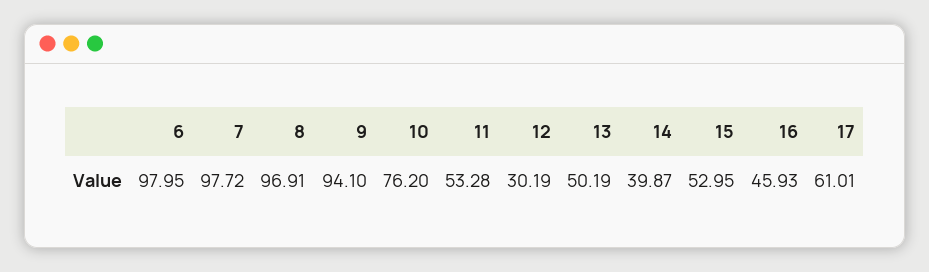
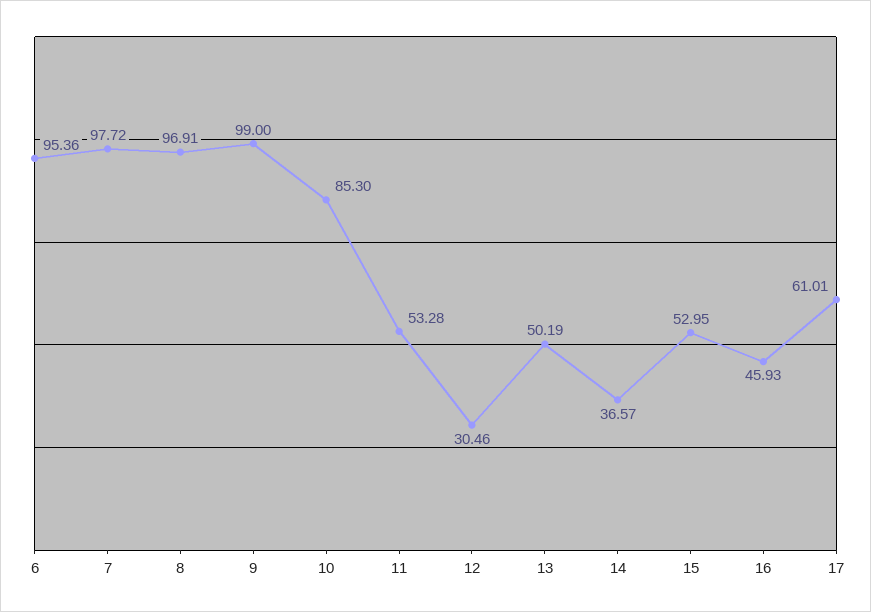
6: 97.95 -> 95.36
9: 94.1 -> 99
10: 76.2 -> 85.3
12: 30.19 -> 30.46
14: 39.87 -> 36.57

